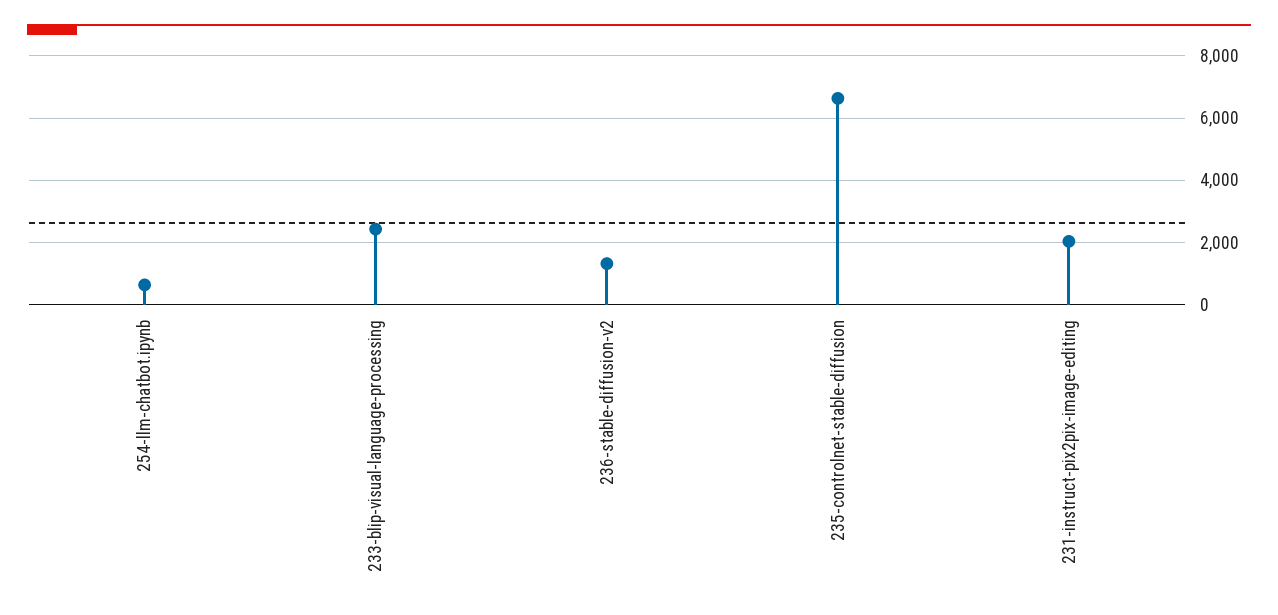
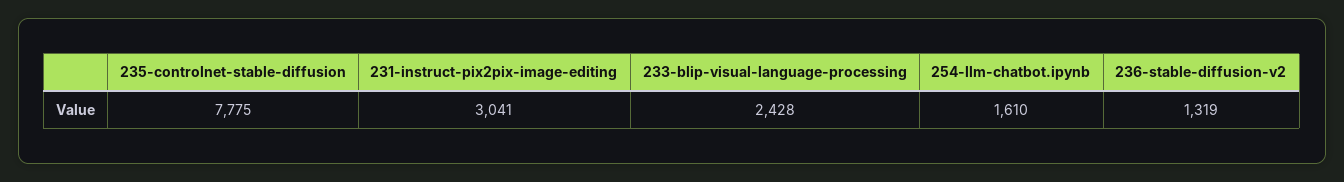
254-llm-chatbot.ipynb: 600 -> 1610
235-controlnet-stable-diffusion: 6600 -> 7775
231-instruct-pix2pix-image-editing: 2000 -> 3041

